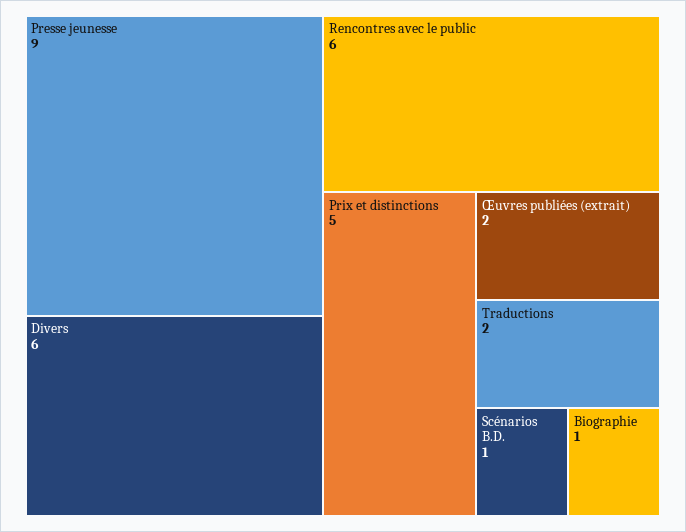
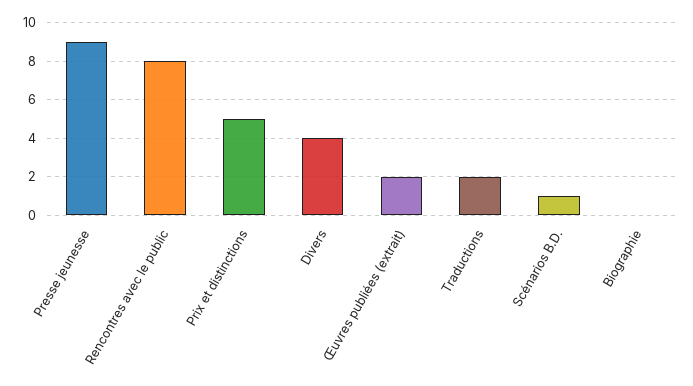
Divers: 6 -> 4
Rencontres avec le public: 6 -> 8
Biographie: 1 -> 0

